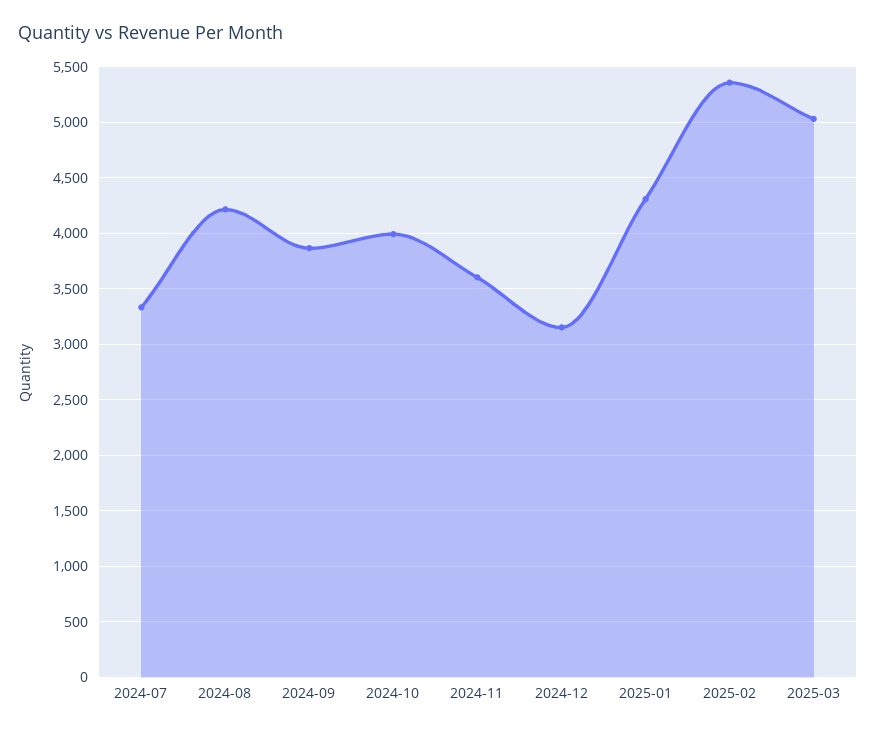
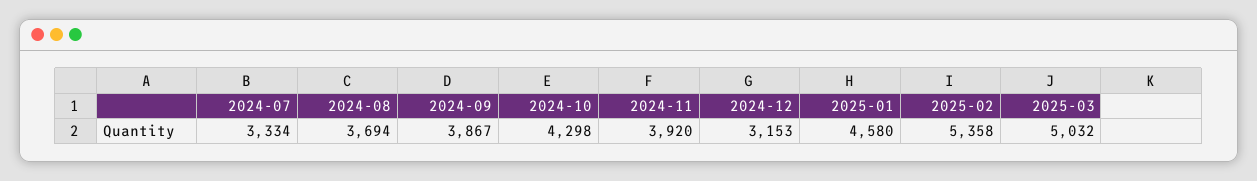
2024-08: 4200 -> 3694
2024-10: 4000 -> 4298
2024-11: 3600 -> 3920
2025-01: 4300 -> 4580

